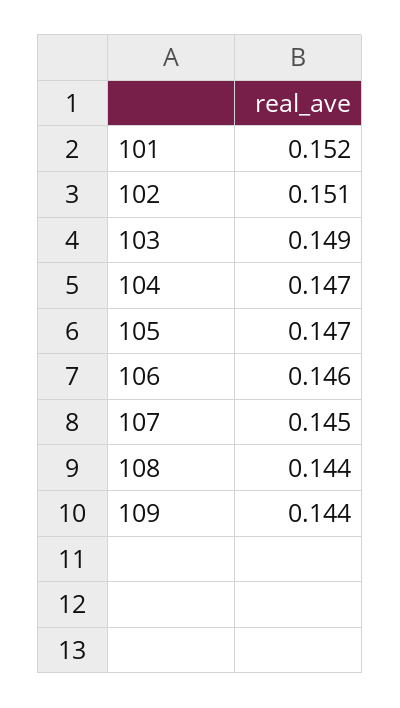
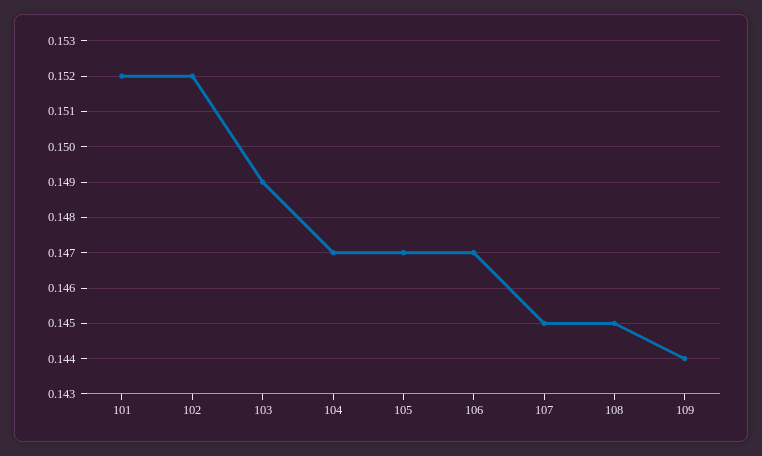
102: 0.151 -> 0.152
106: 0.146 -> 0.147
108: 0.144 -> 0.145

